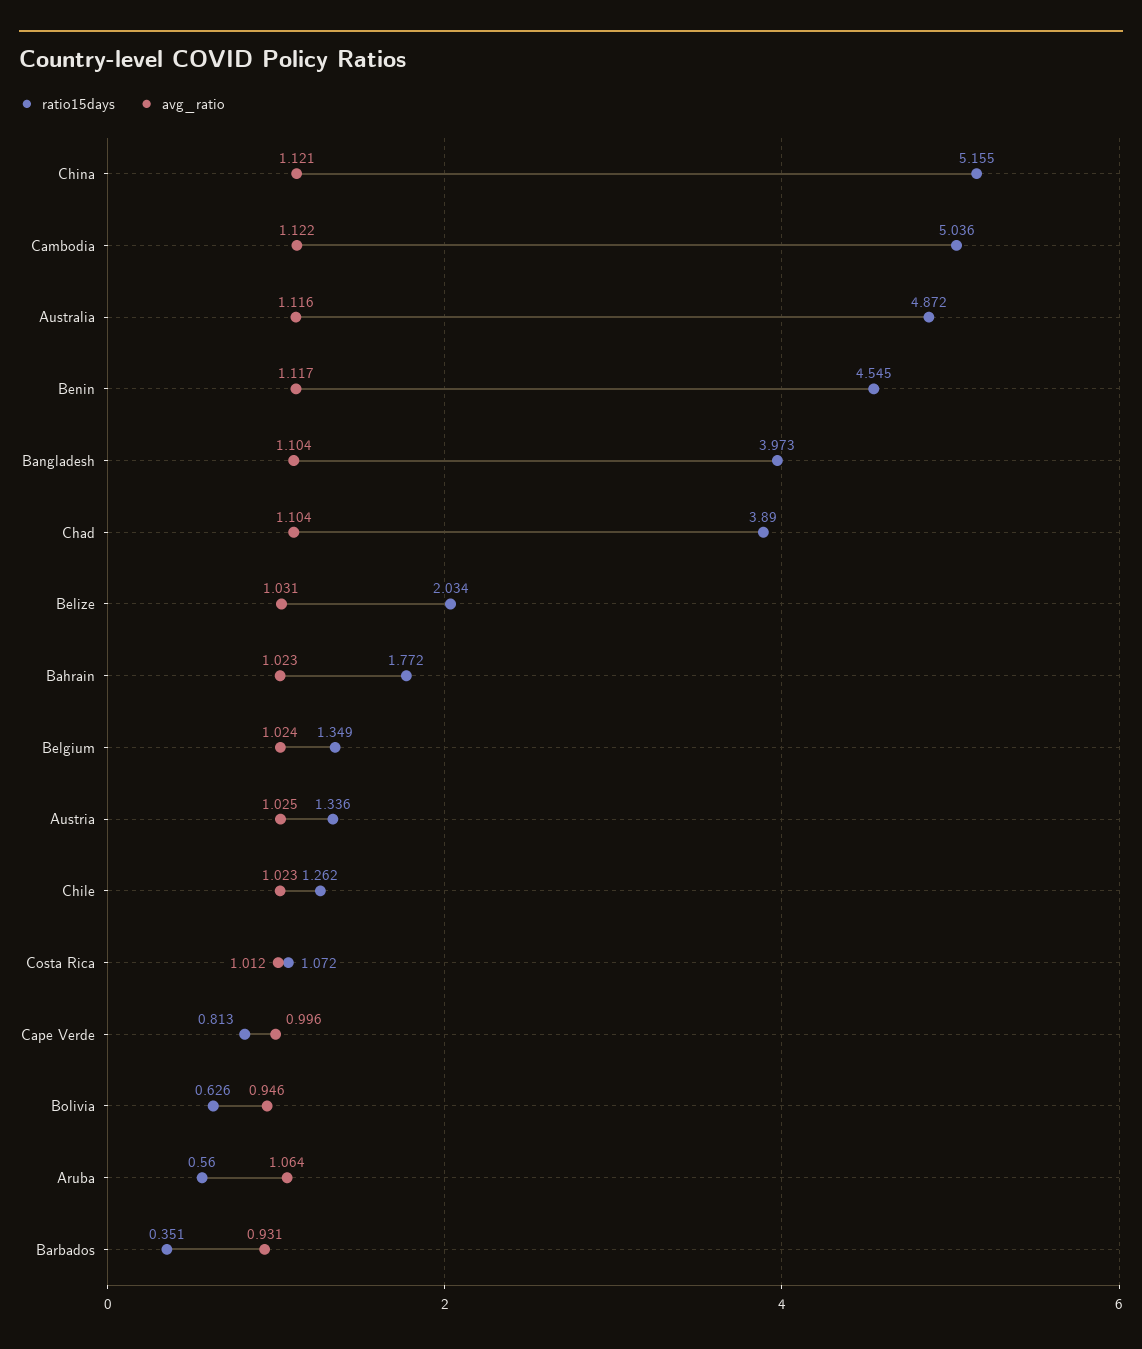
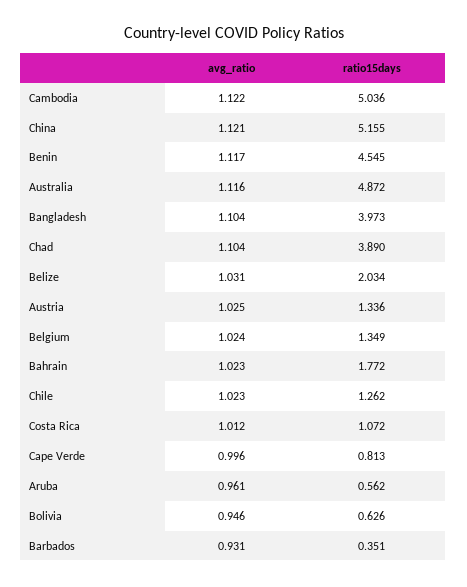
ratio15days, Aruba: 0.56 -> 0.562
avg_ratio, Aruba: 1.064 -> 0.961

